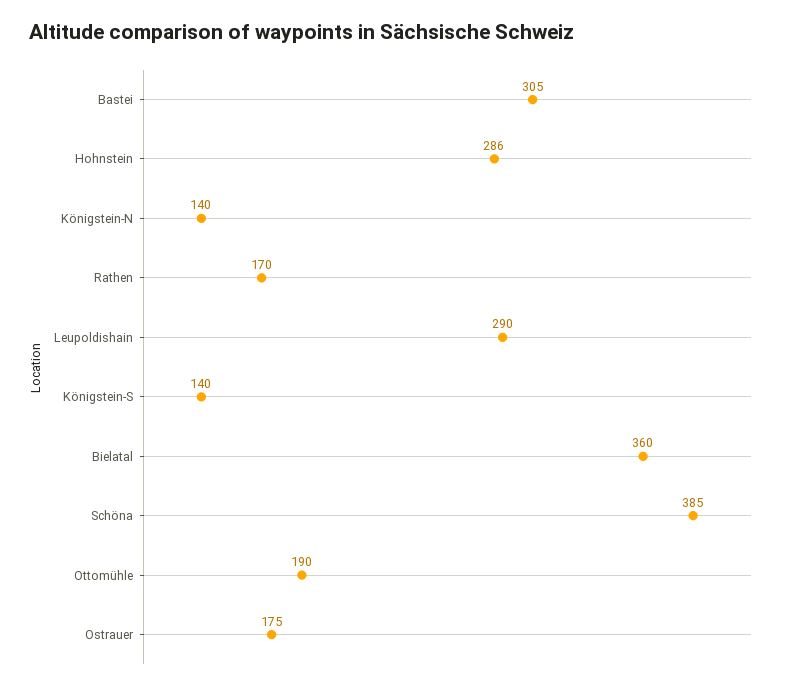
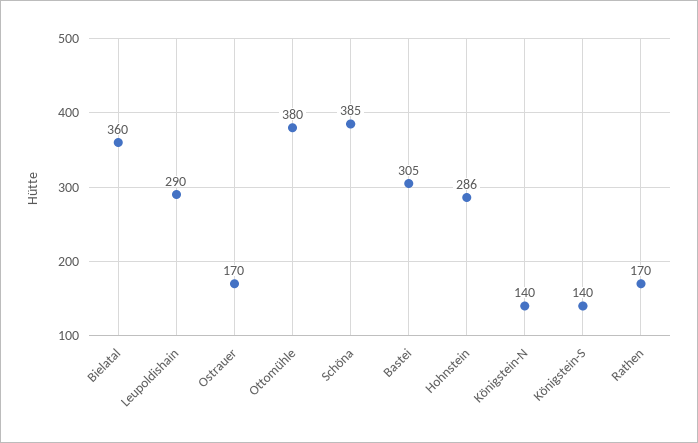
Ottomühle: 190 -> 380
Ostrauer: 175 -> 170

